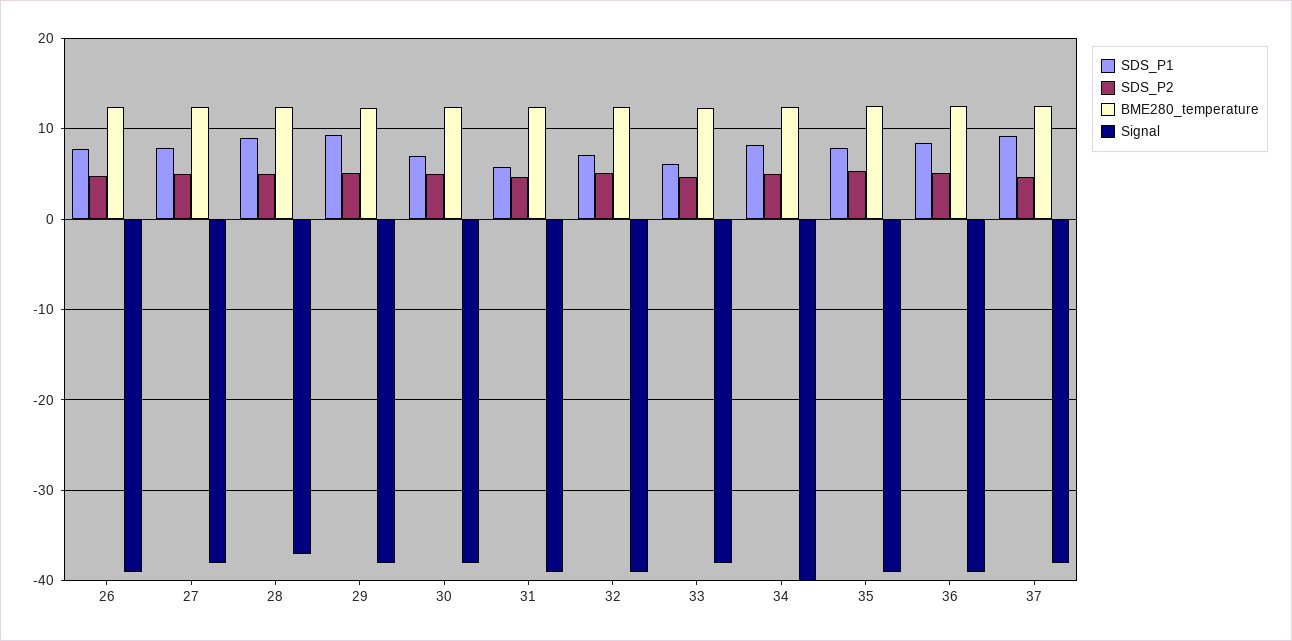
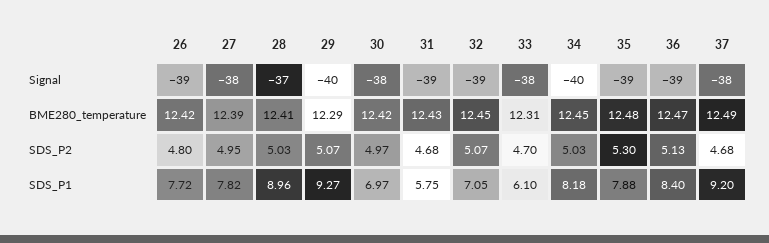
Signal, 29: -38 -> -40

